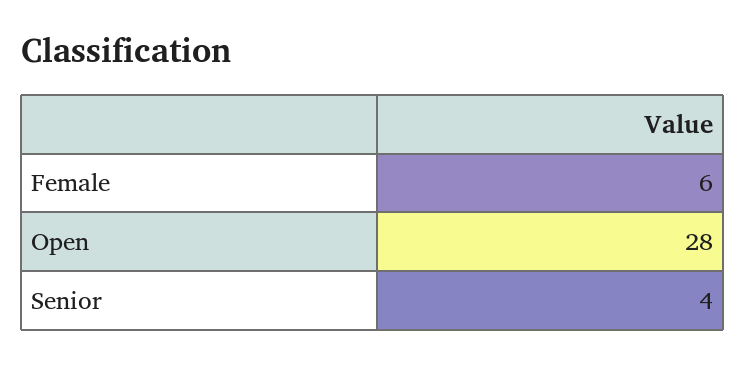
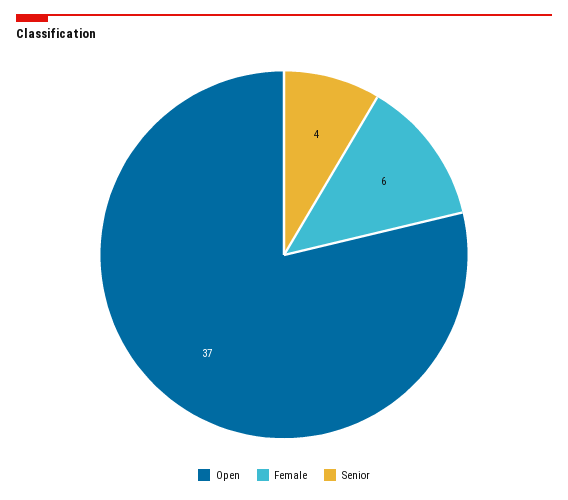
Open: 28 -> 37

